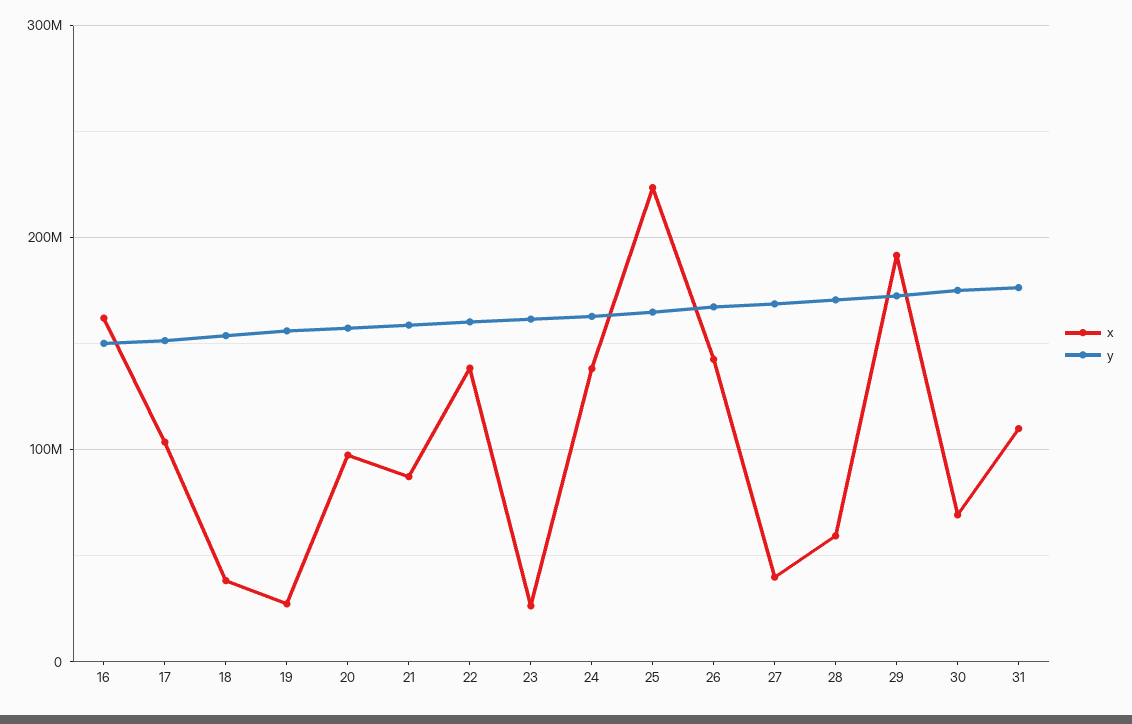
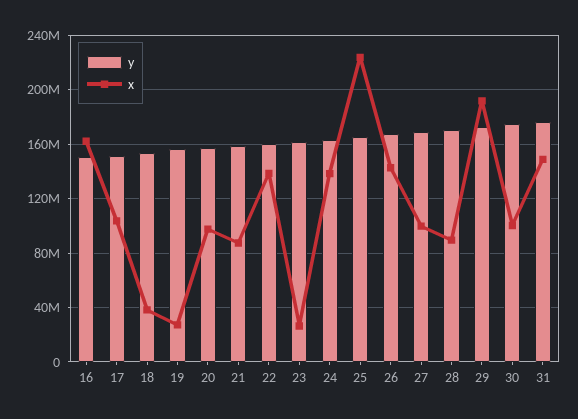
x, 27: 40000000 -> 100000000
x, 28: 60000000 -> 90000000
x, 30: 70000000 -> 100000000
x, 31: 110000000 -> 150000000

